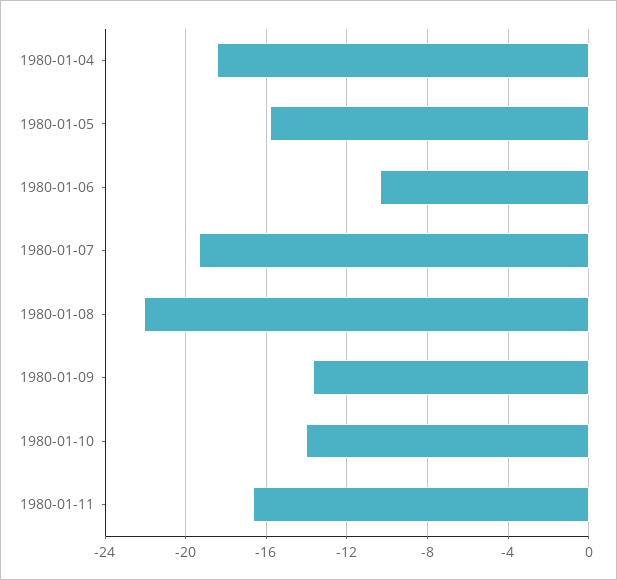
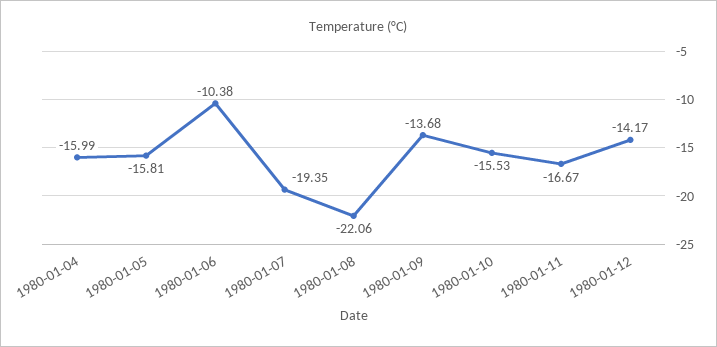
1980-01-04: -18.5 -> -15.99
1980-01-10: -14 -> -15.53
1980-01-12: none -> -14.17

